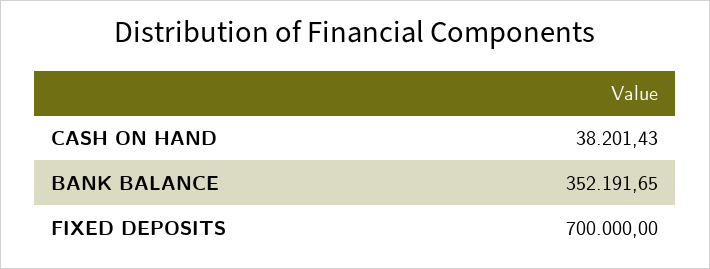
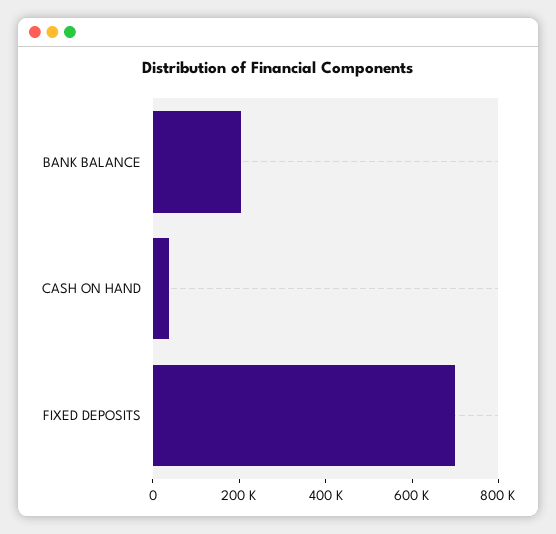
BANK BALANCE: 352191.65 -> 200000

